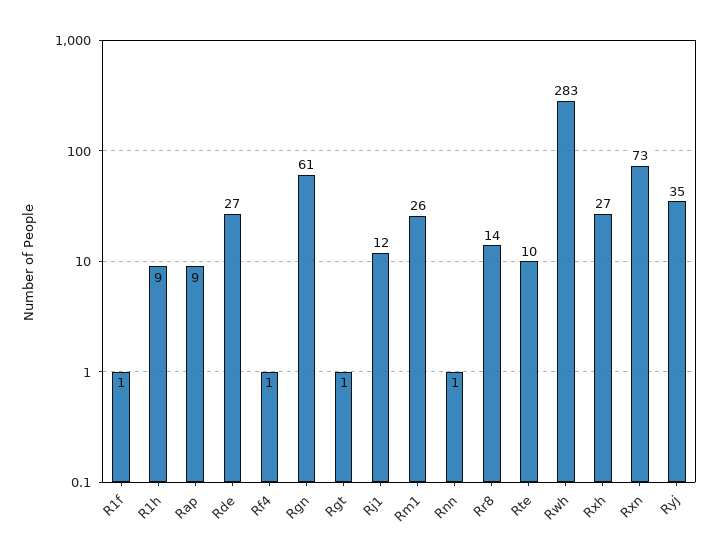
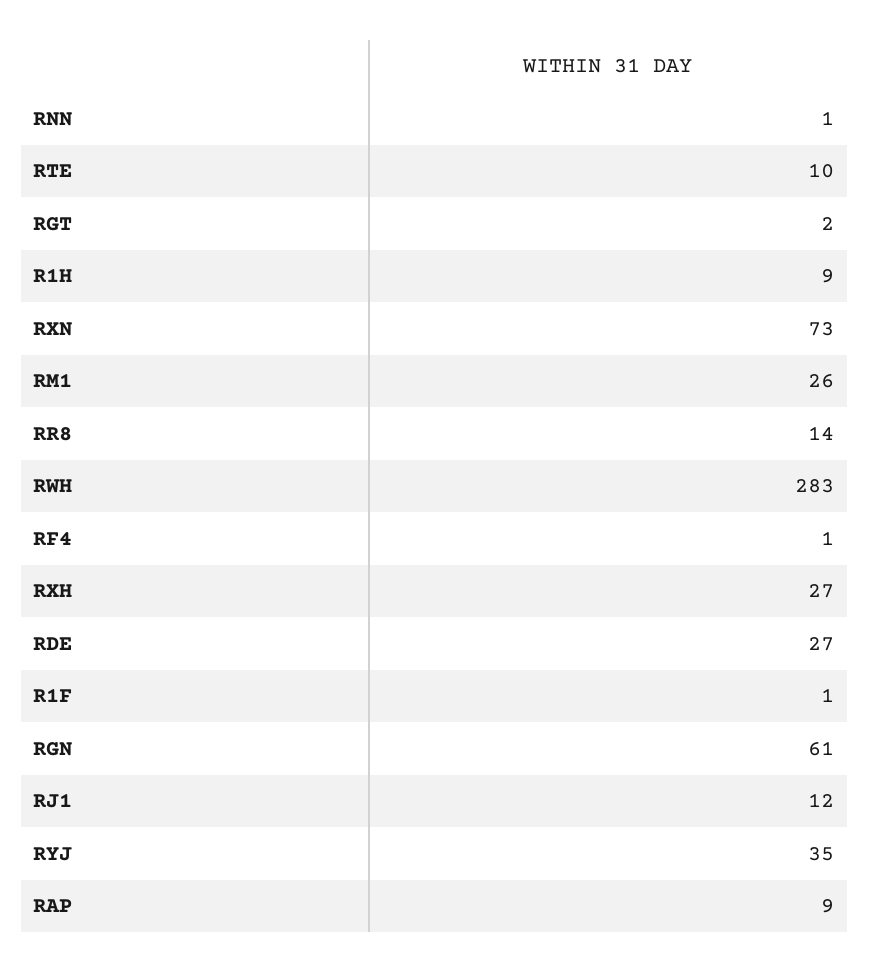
Rgt: 1 -> 2

